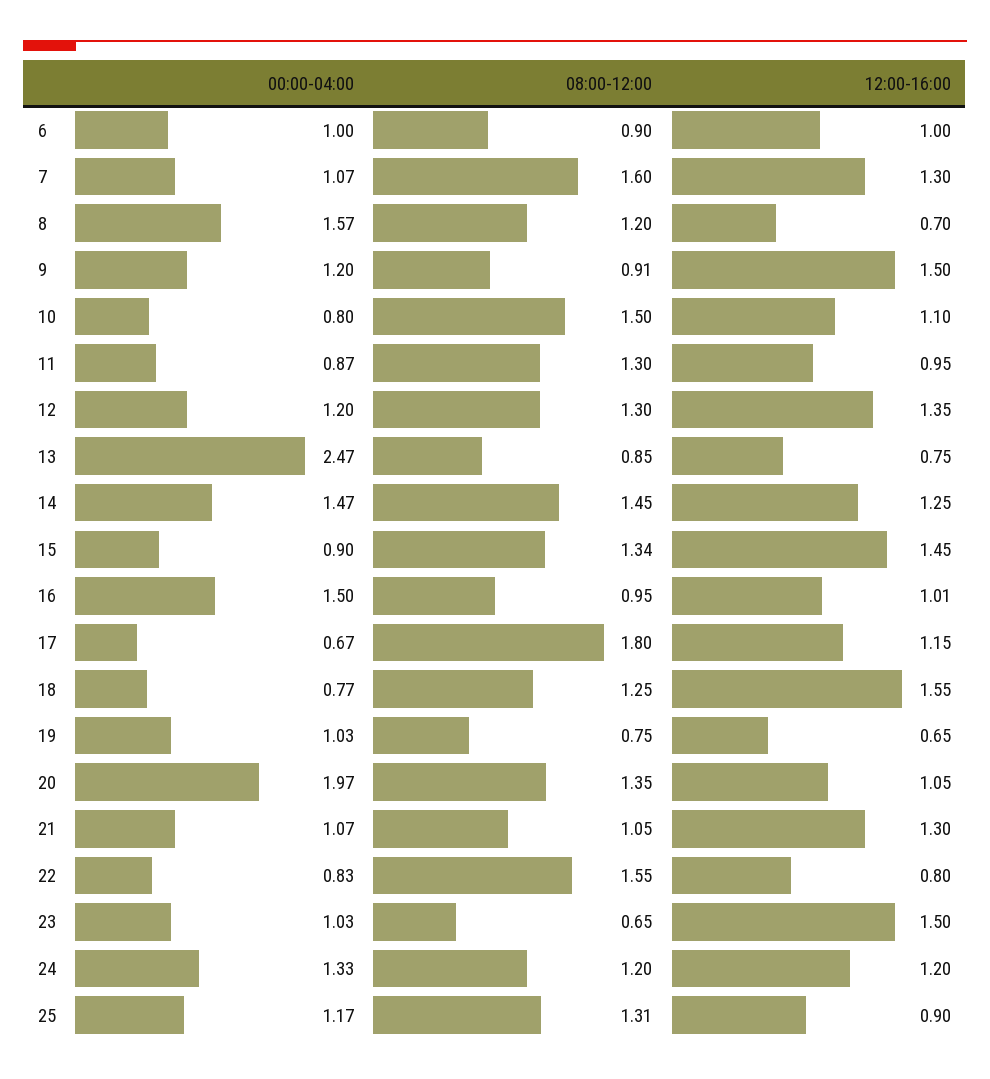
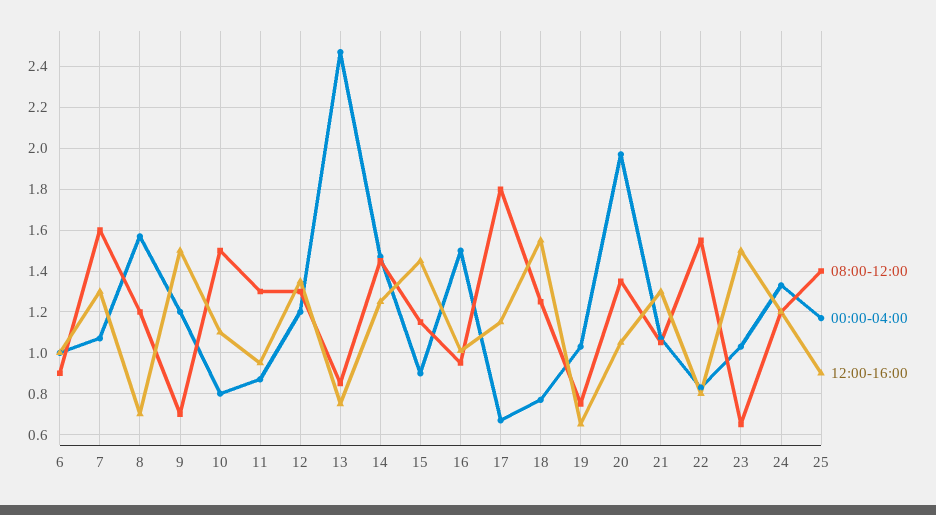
08:00-12:00, 9: 0.91 -> 0.7
08:00-12:00, 15: 1.34 -> 1.15
08:00-12:00, 25: 1.31 -> 1.4

